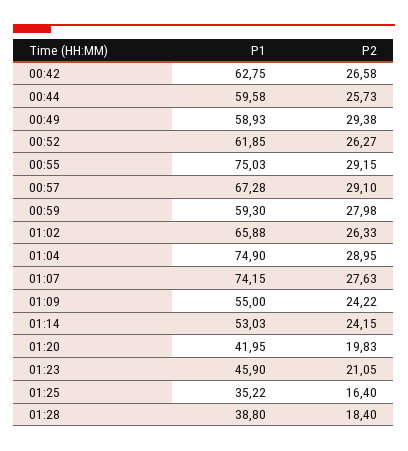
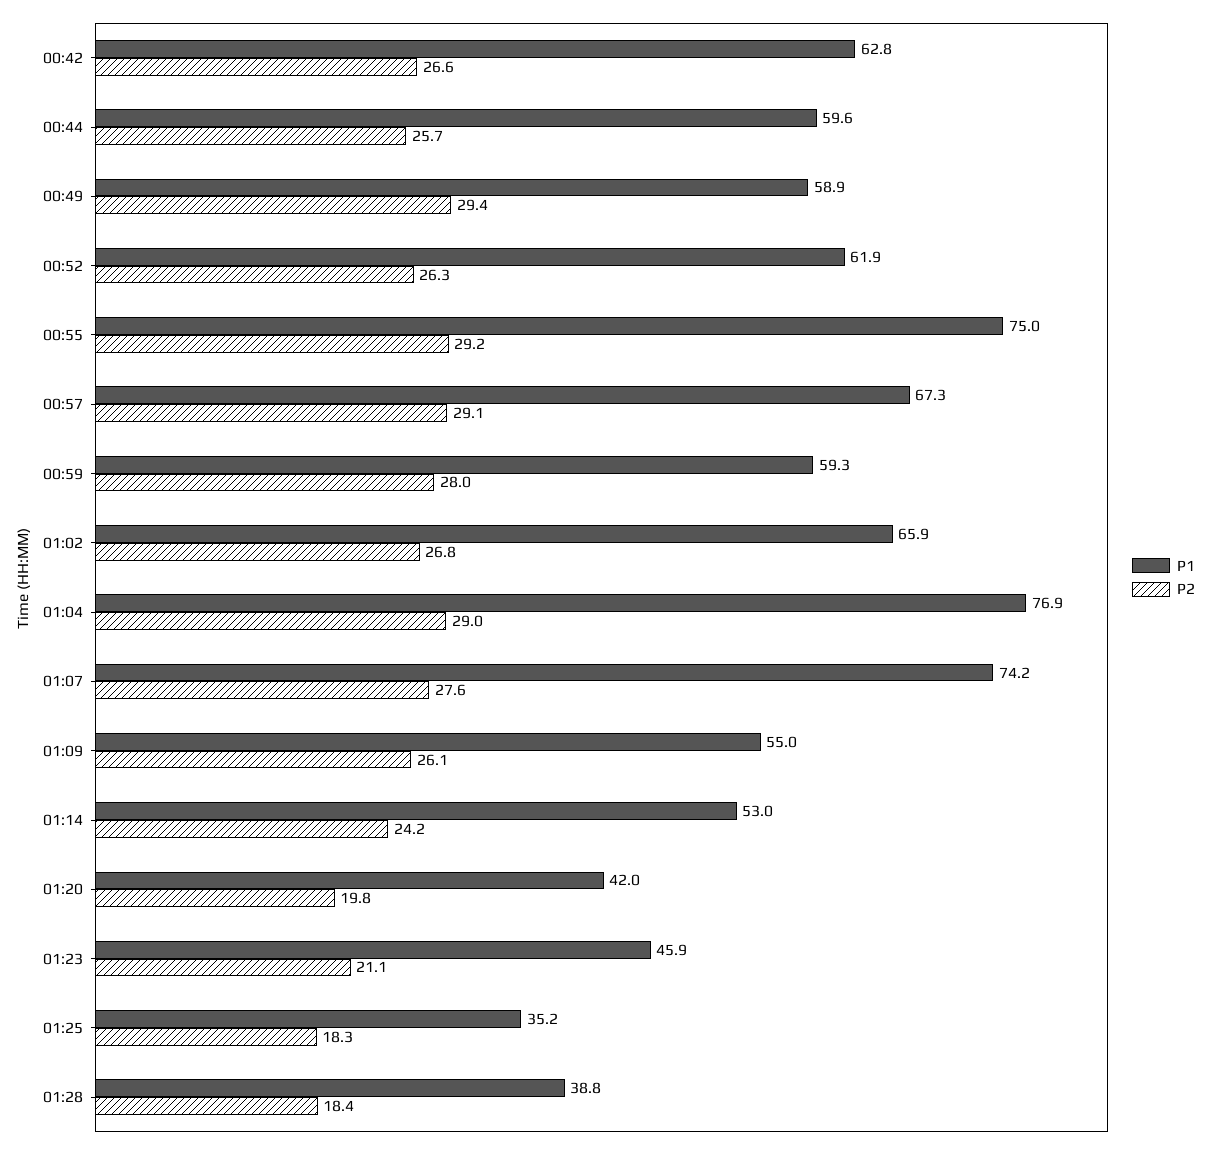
P2, 01:02: 26.33 -> 26.8
P1, 01:04: 74.9 -> 76.9
P2, 01:09: 24.22 -> 26.1
P2, 01:25: 16.4 -> 18.3

